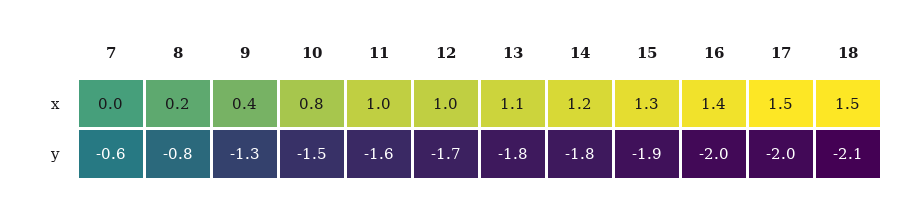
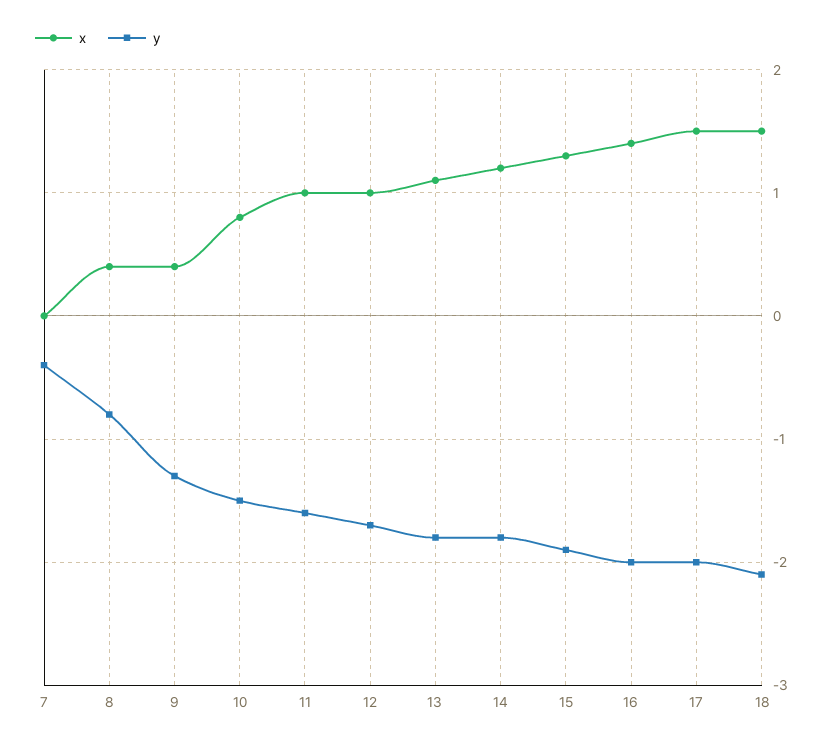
x, 8: 0.2 -> 0.4
y, 7: -0.6 -> -0.4

